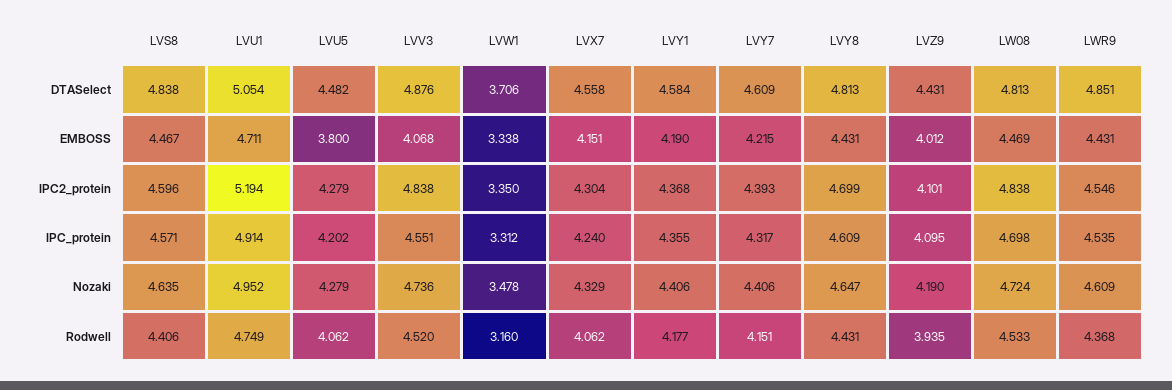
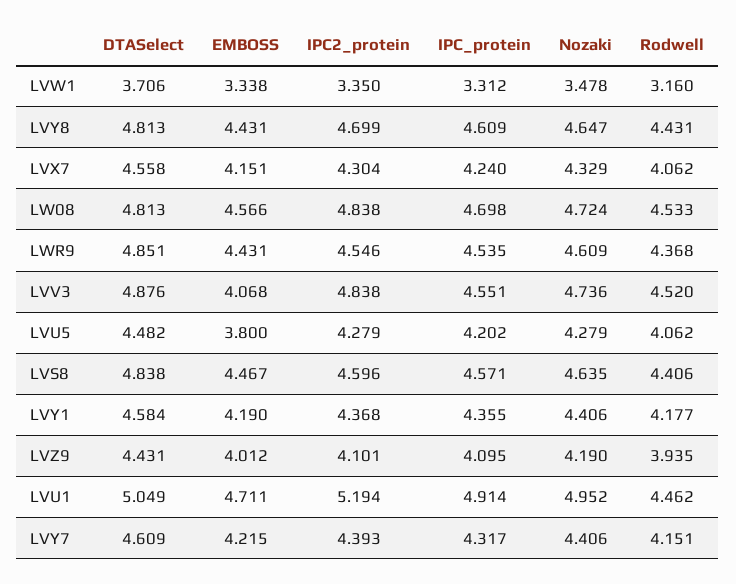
LVU1, DTASelect: 5.054 -> 5.049
LW08, EMBOSS: 4.469 -> 4.566
LVU1, Rodwell: 4.749 -> 4.462

